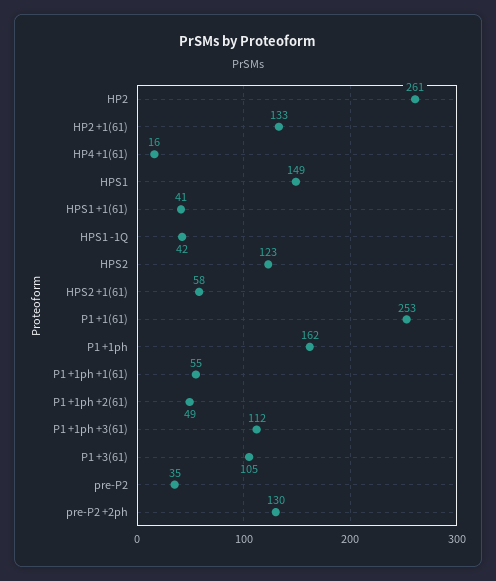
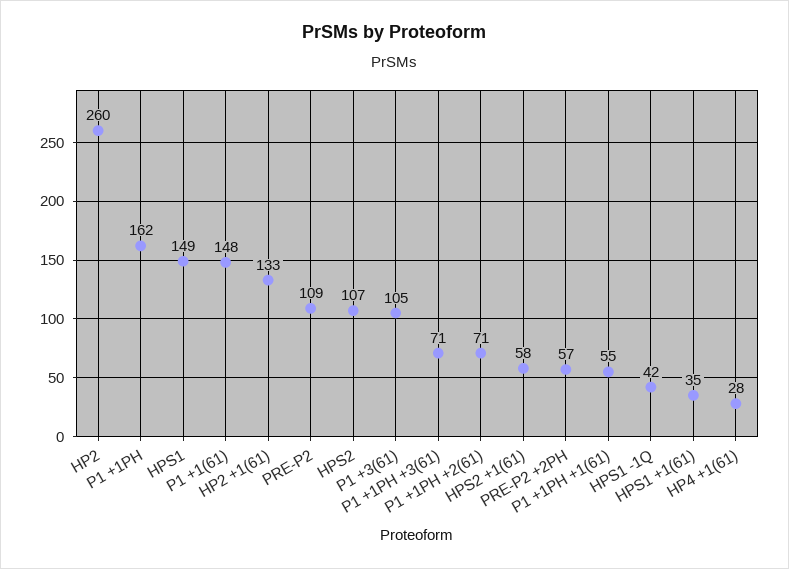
HP2: 261 -> 260
HP4 +1(61): 16 -> 28
HPS1 +1(61): 41 -> 35
HPS2: 123 -> 107
P1 +1(61): 253 -> 148
P1 +1ph +2(61): 49 -> 71
P1 +1ph +3(61): 112 -> 71
pre-P2: 35 -> 109
pre-P2 +2ph: 130 -> 57

